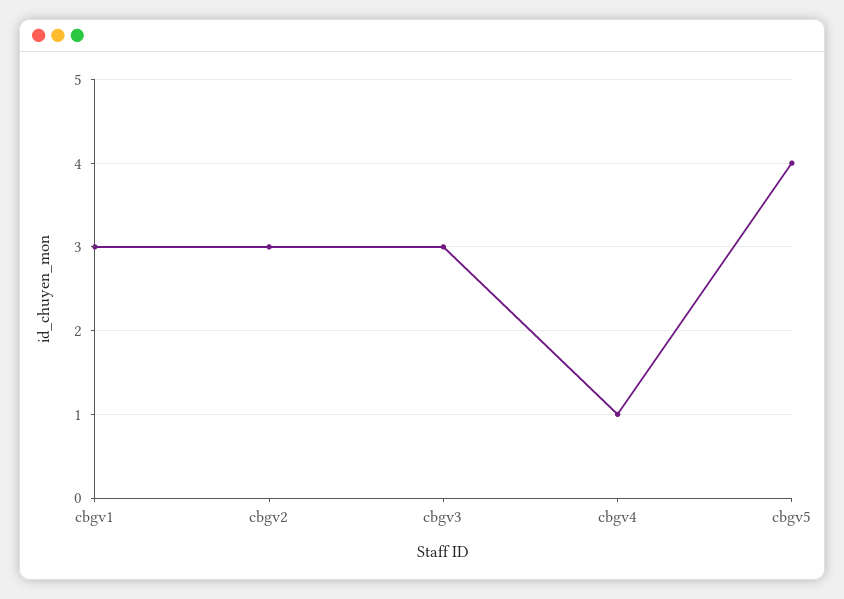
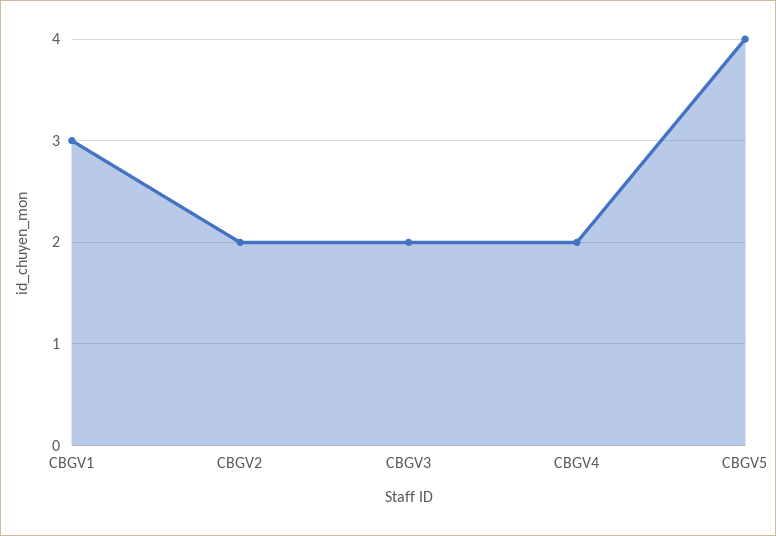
cbgv2: 3 -> 2
cbgv3: 3 -> 2
cbgv4: 1 -> 2

